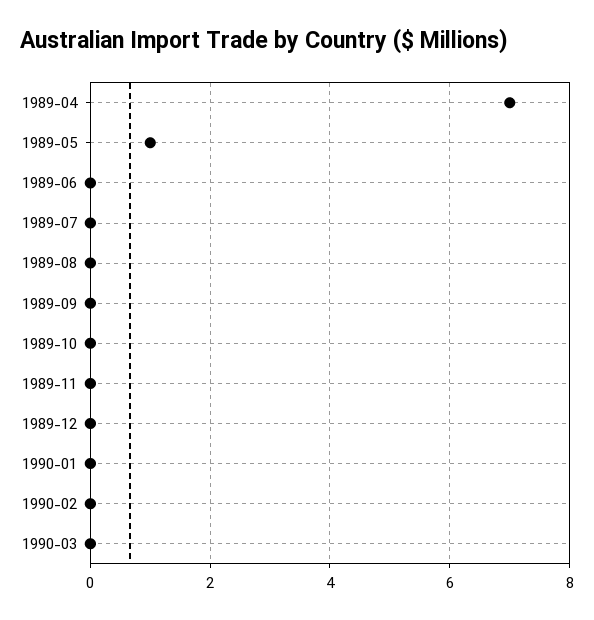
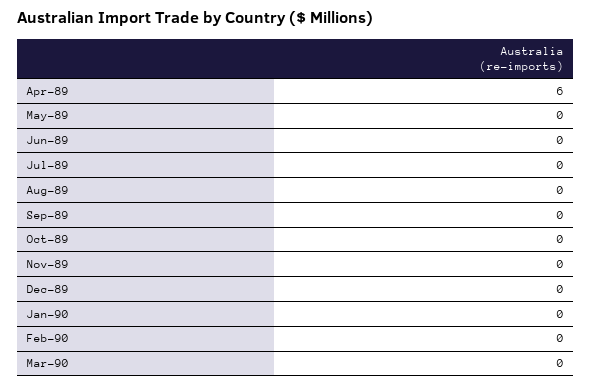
1989-04: 7 -> 6
1989-05: 1 -> 0

